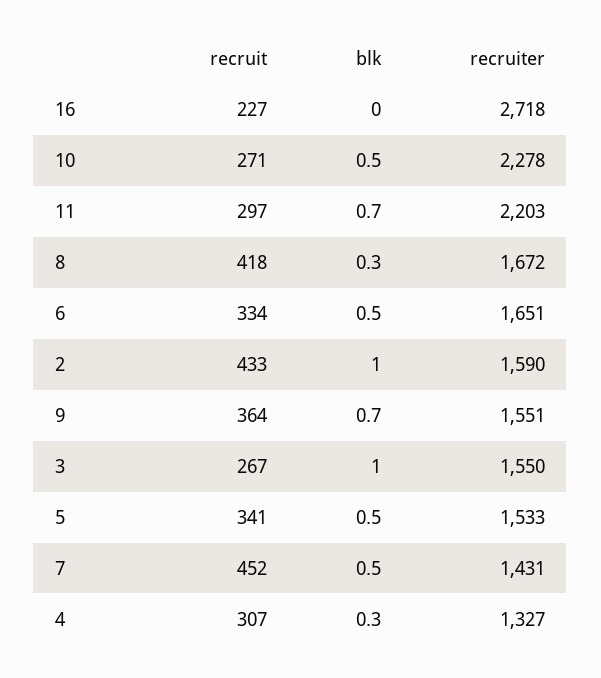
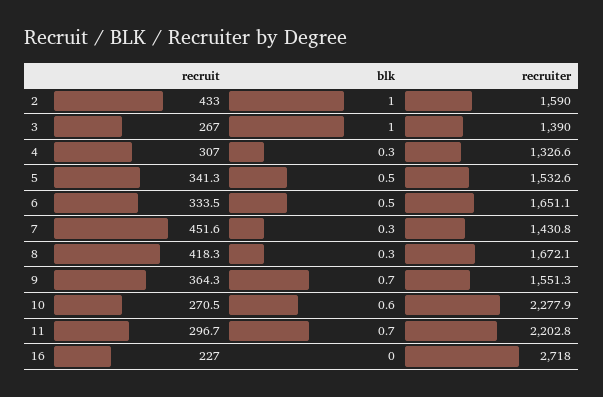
blk, 10: 0.5 -> 0.6
recruiter, 3: 1550 -> 1390
blk, 7: 0.5 -> 0.3

